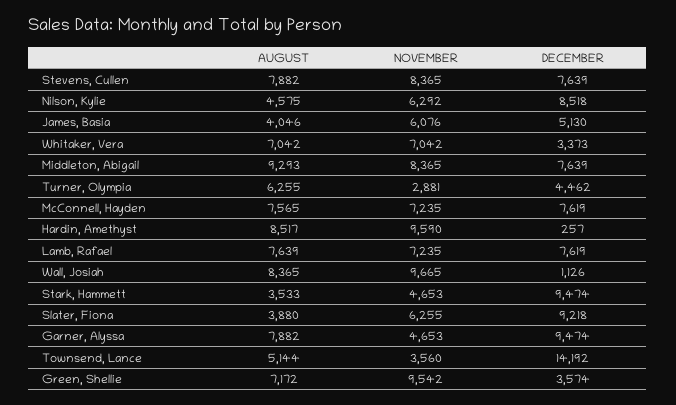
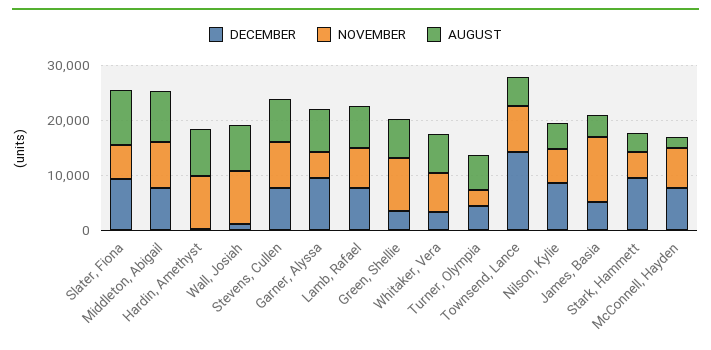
NOVEMBER, James, Basia: 6076 -> 12000
AUGUST, McConnell, Hayden: 7565 -> 2000
AUGUST, Slater, Fiona: 3880 -> 10000
NOVEMBER, Townsend, Lance: 3560 -> 8000

